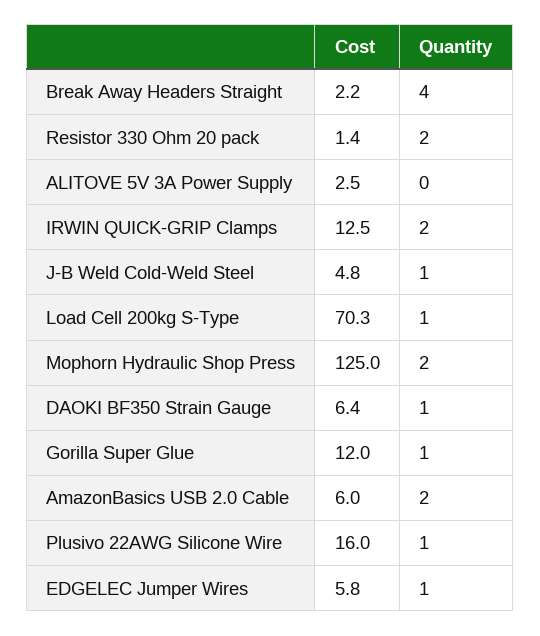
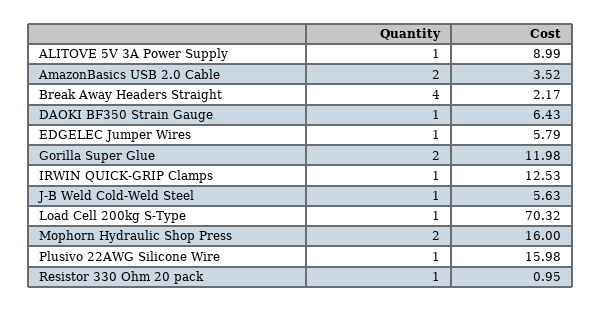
Cost, Resistor 330 Ohm 20 pack: 1.4 -> 0.95
Quantity, Resistor 330 Ohm 20 pack: 2 -> 1
Cost, ALITOVE 5V 3A Power Supply: 2.5 -> 8.99
Quantity, ALITOVE 5V 3A Power Supply: 0 -> 1
Quantity, IRWIN QUICK-GRIP Clamps: 2 -> 1
Cost, J-B Weld Cold-Weld Steel: 4.8 -> 5.63
Cost, Mophorn Hydraulic Shop Press: 125 -> 16
Quantity, Gorilla Super Glue: 1 -> 2
Cost, AmazonBasics USB 2.0 Cable: 6 -> 3.52

